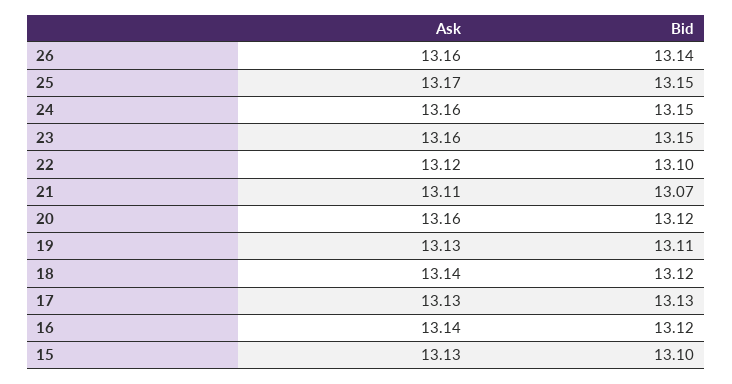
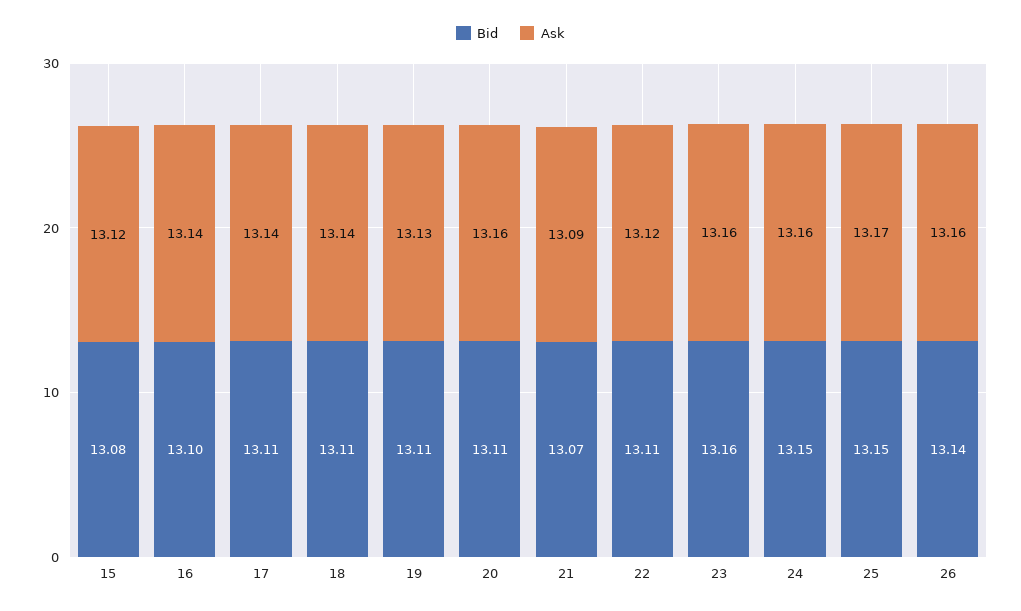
Bid, 23: 13.15 -> 13.16
Bid, 22: 13.1 -> 13.11
Ask, 21: 13.11 -> 13.09
Bid, 20: 13.12 -> 13.11
Bid, 18: 13.12 -> 13.11
Ask, 17: 13.13 -> 13.14
Bid, 17: 13.13 -> 13.11
Bid, 16: 13.12 -> 13.1
Ask, 15: 13.13 -> 13.12
Bid, 15: 13.1 -> 13.08

